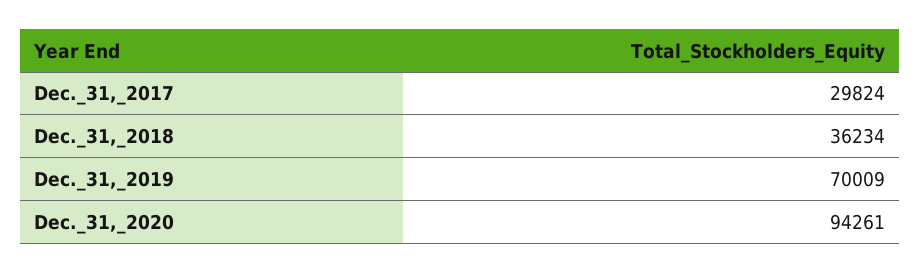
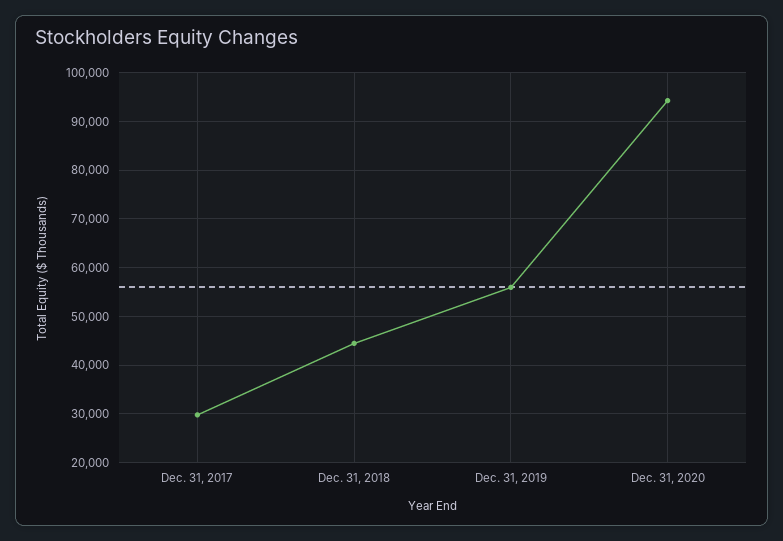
Dec._31,_2018: 36234 -> 44000
Dec._31,_2019: 70009 -> 56000

